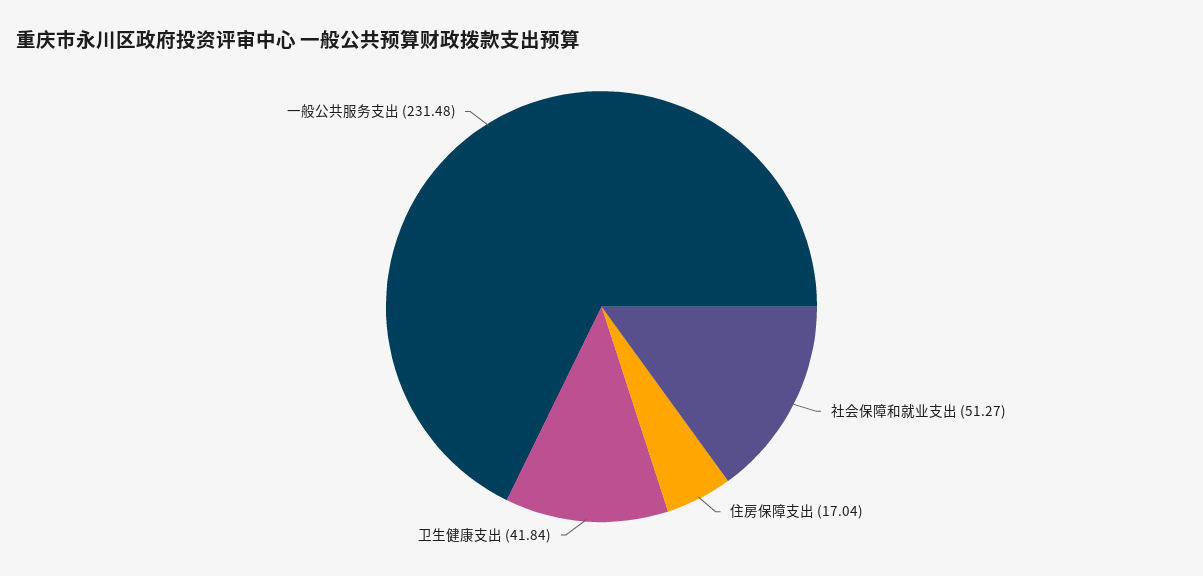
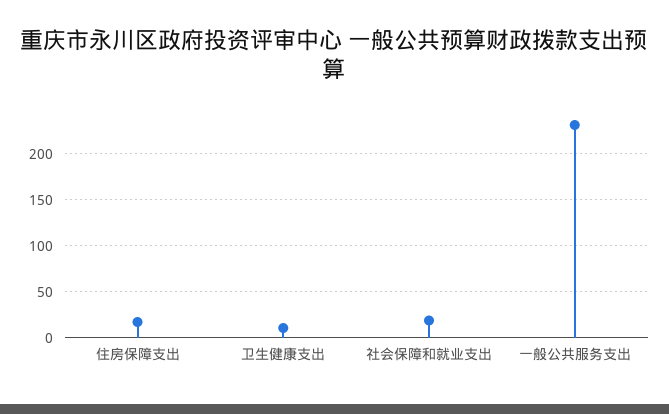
社会保障和就业支出: 51.27 -> 20
卫生健康支出: 41.84 -> 10

